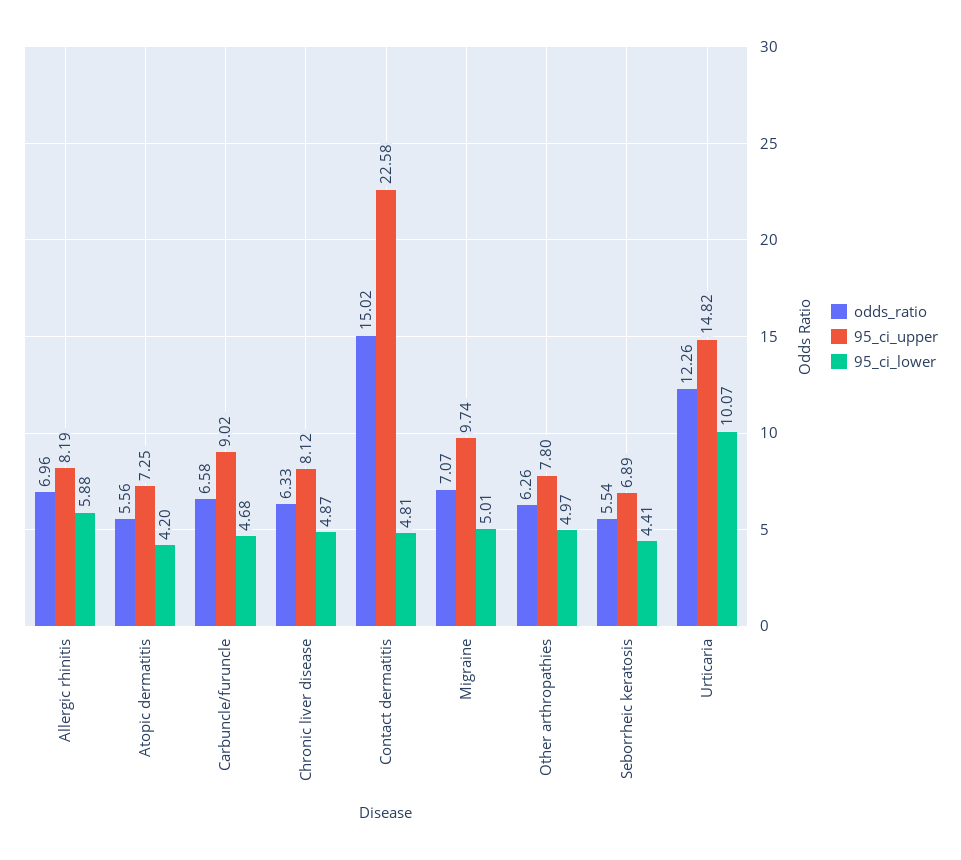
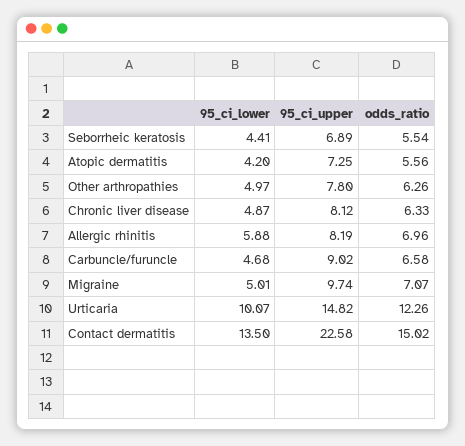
95_ci_lower, Contact dermatitis: 4.81 -> 13.5

